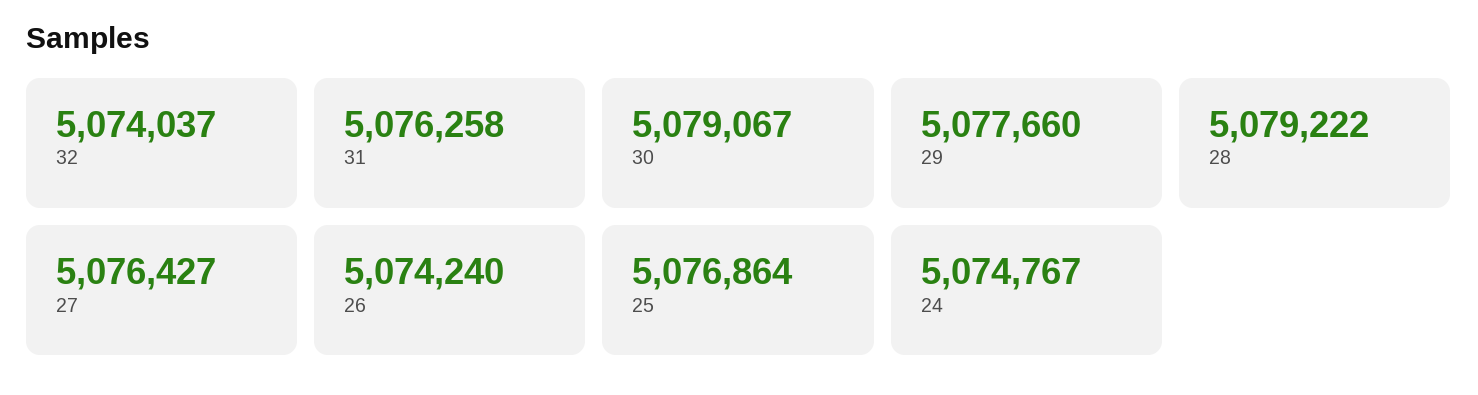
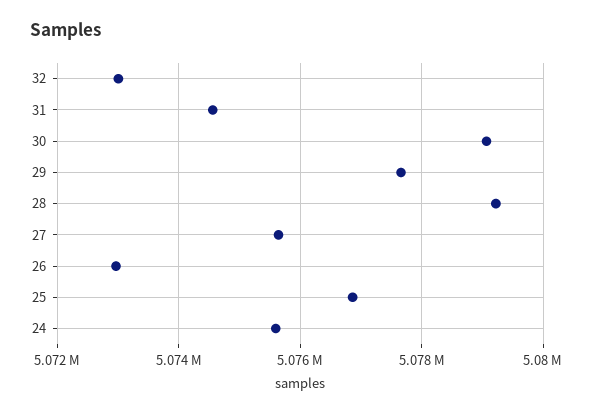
32: 5074037 -> 5073000
31: 5076258 -> 5074600
27: 5076427 -> 5075600
26: 5074240 -> 5073000
24: 5074767 -> 5075600

